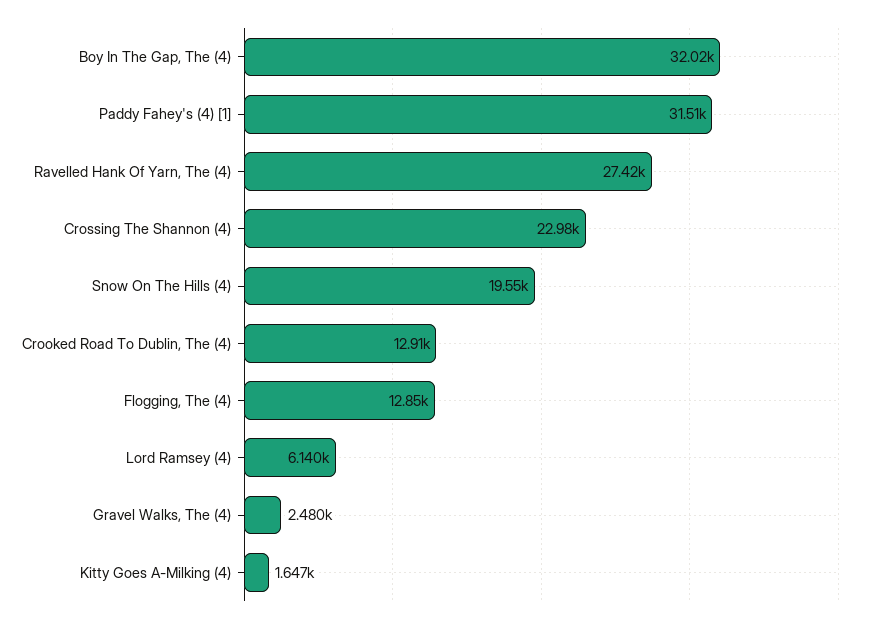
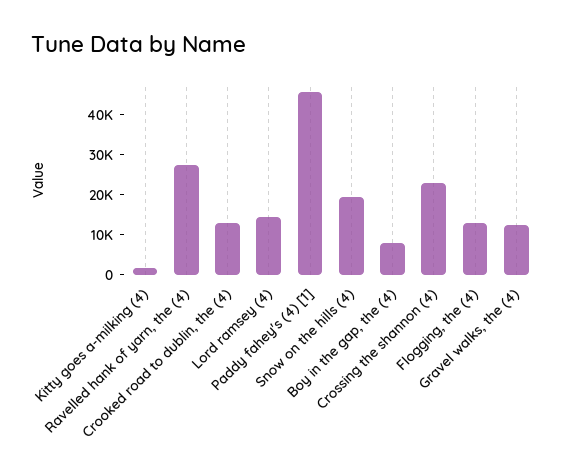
Boy In The Gap, The (4): 32020 -> 8000
Paddy Fahey's (4) [1]: 31510 -> 46000
Lord Ramsey (4): 6140 -> 14000
Gravel Walks, The (4): 2480 -> 12000

